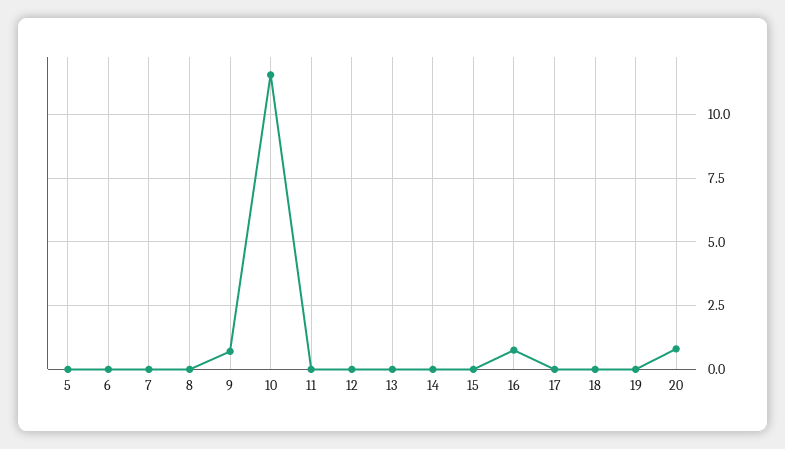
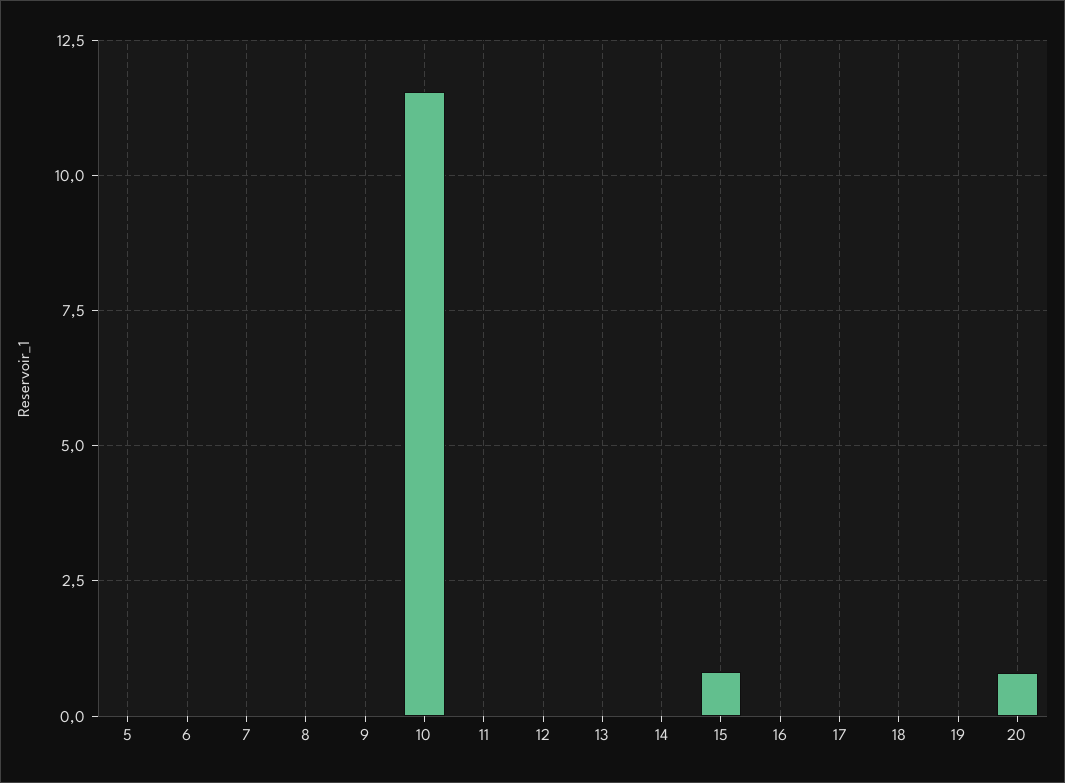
9: 0.75 -> 0
15: 0 -> 0.75
16: 0.75 -> 0

